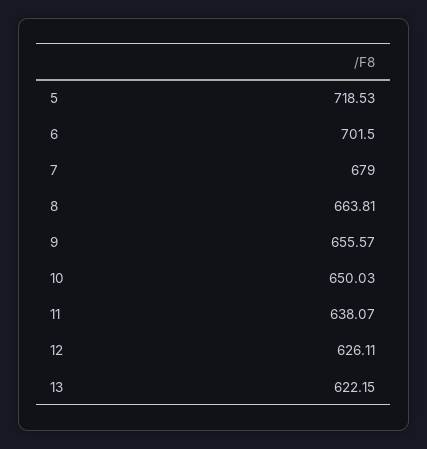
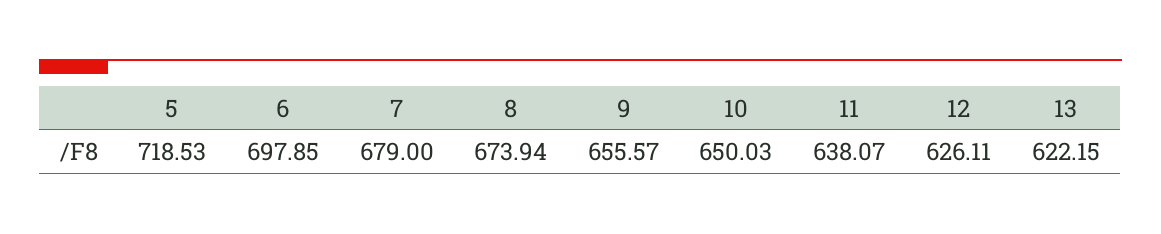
6: 701.5 -> 697.85
8: 663.81 -> 673.94

